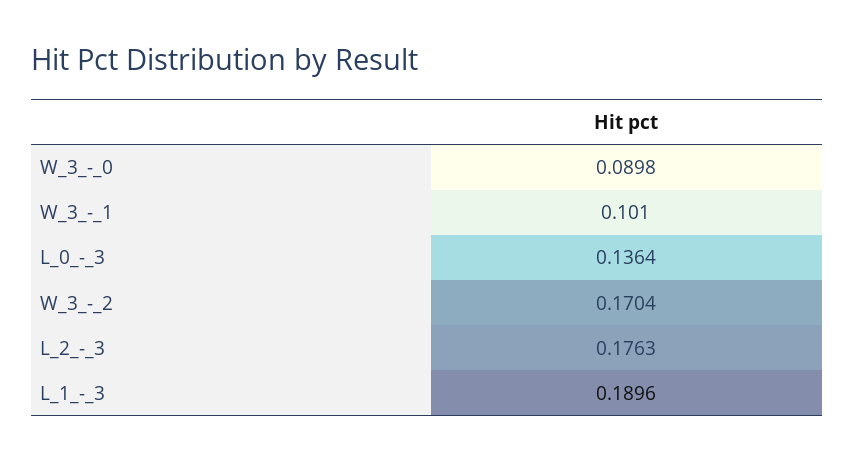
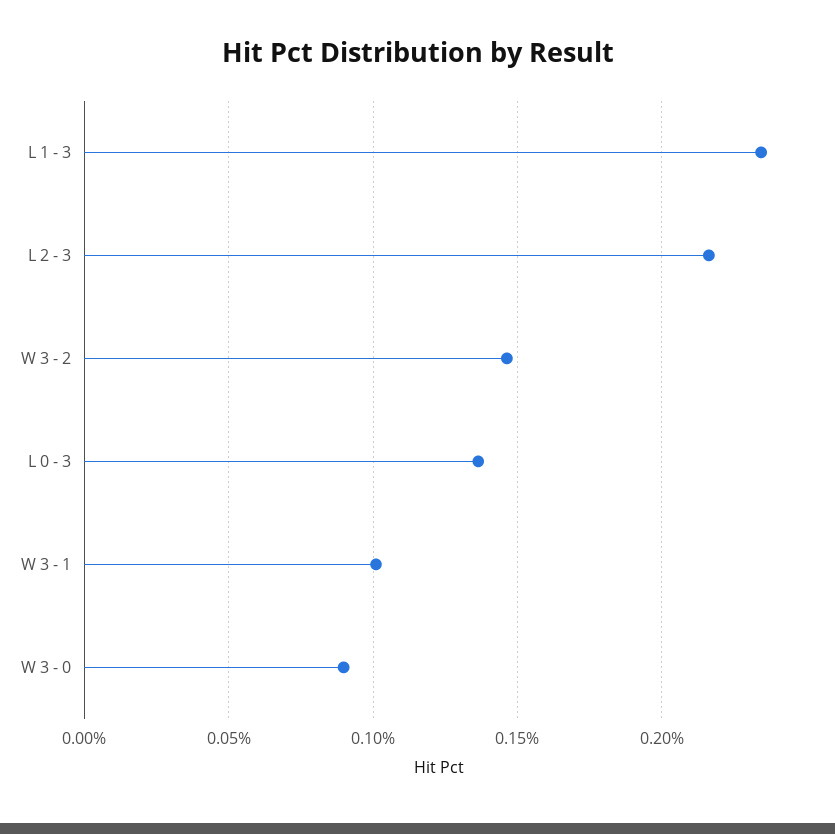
W_3_-_2: 0.1704 -> 0.145
L_2_-_3: 0.1763 -> 0.215
L_1_-_3: 0.1896 -> 0.235

